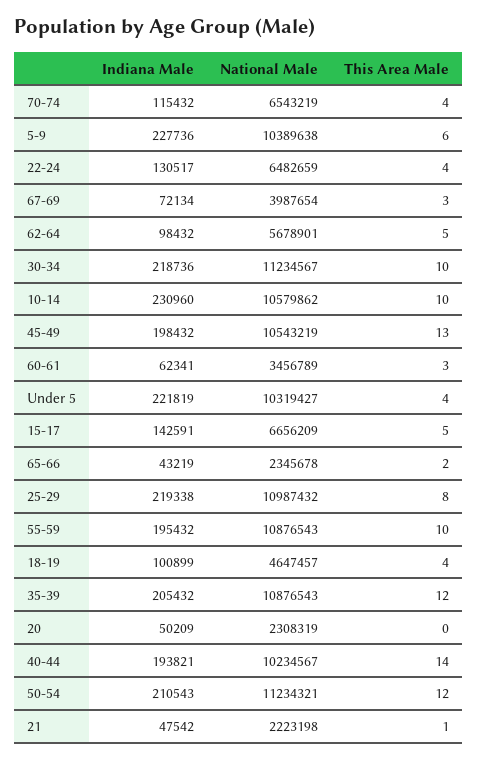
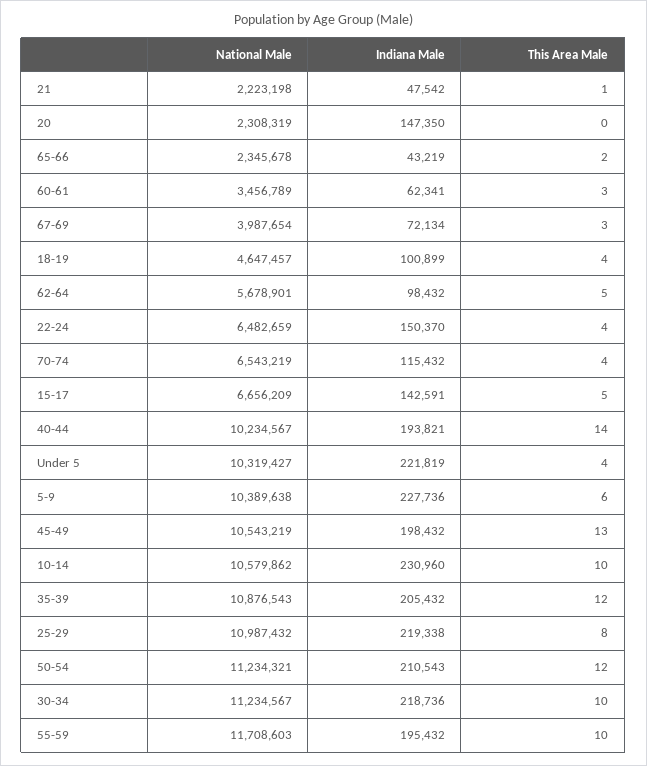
Indiana Male, 22-24: 130517 -> 150370
National Male, 55-59: 10876543 -> 11708603
Indiana Male, 20: 50209 -> 147350

